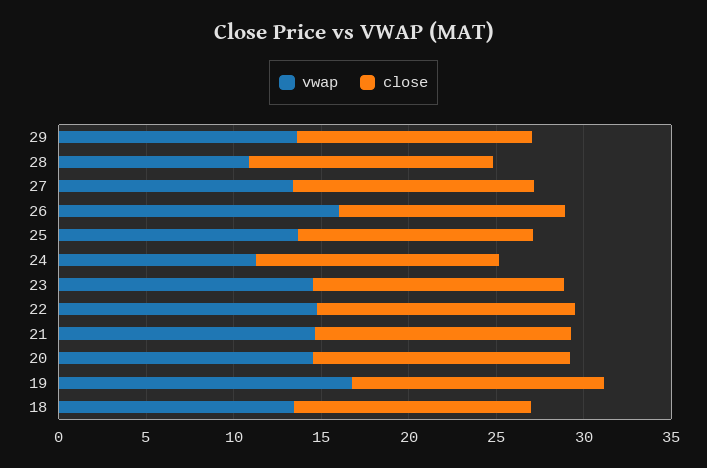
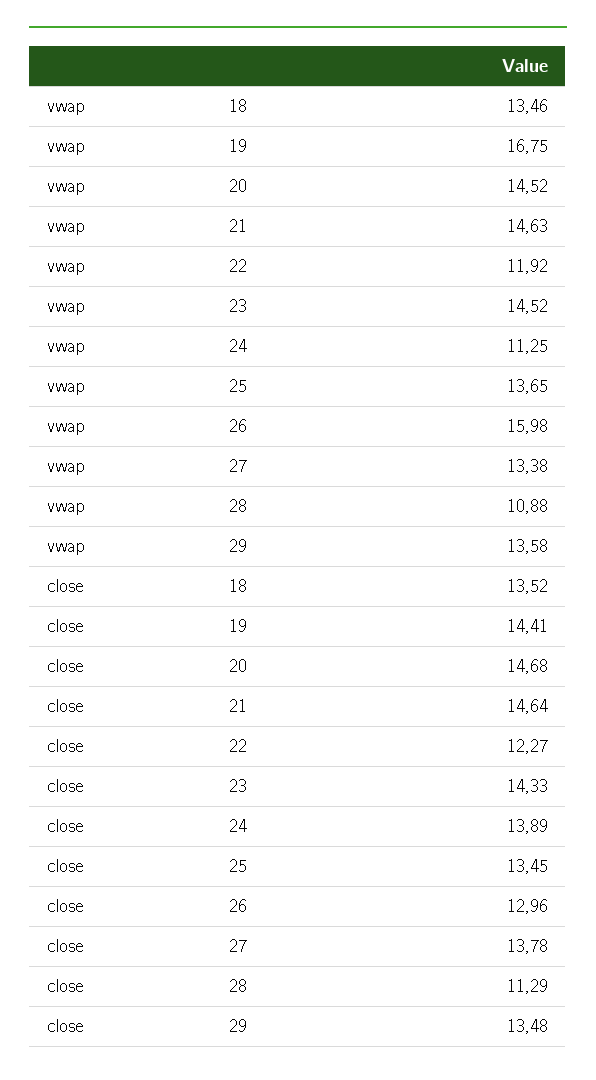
close, 28: 14 -> 11.29
vwap, 22: 15 -> 11.92
close, 22: 15 -> 12.27

